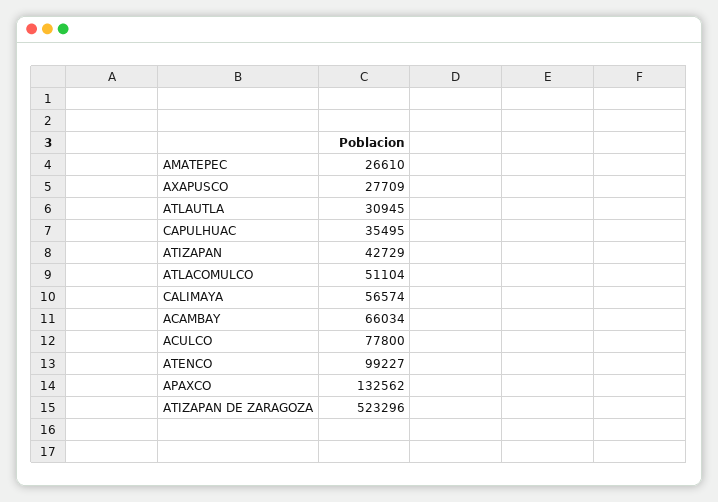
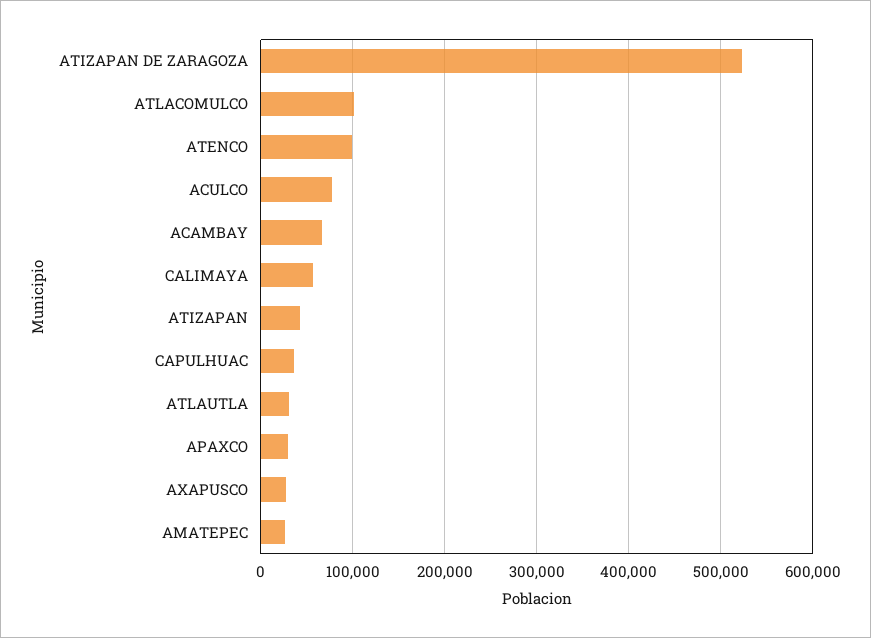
ATLACOMULCO: 51104 -> 100000
APAXCO: 132562 -> 30000

